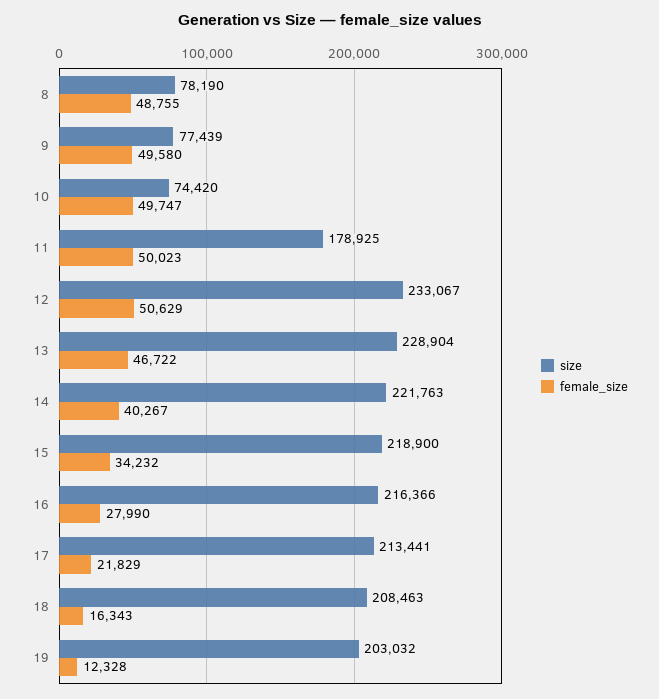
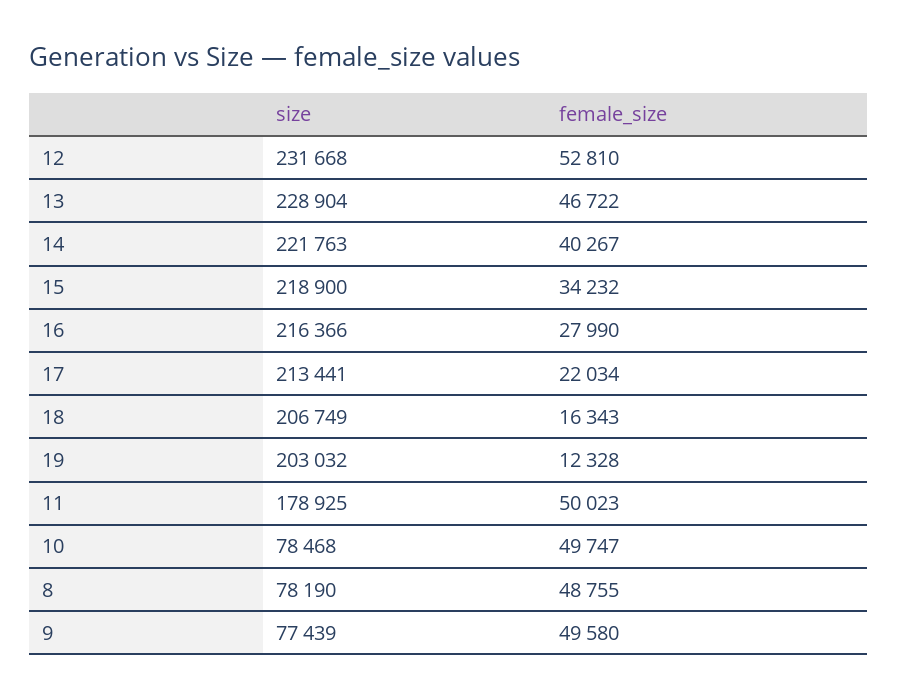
size, 10: 74420 -> 78468
size, 12: 233067 -> 231668
female_size, 12: 50629 -> 52810
female_size, 17: 21829 -> 22034
size, 18: 208463 -> 206749

